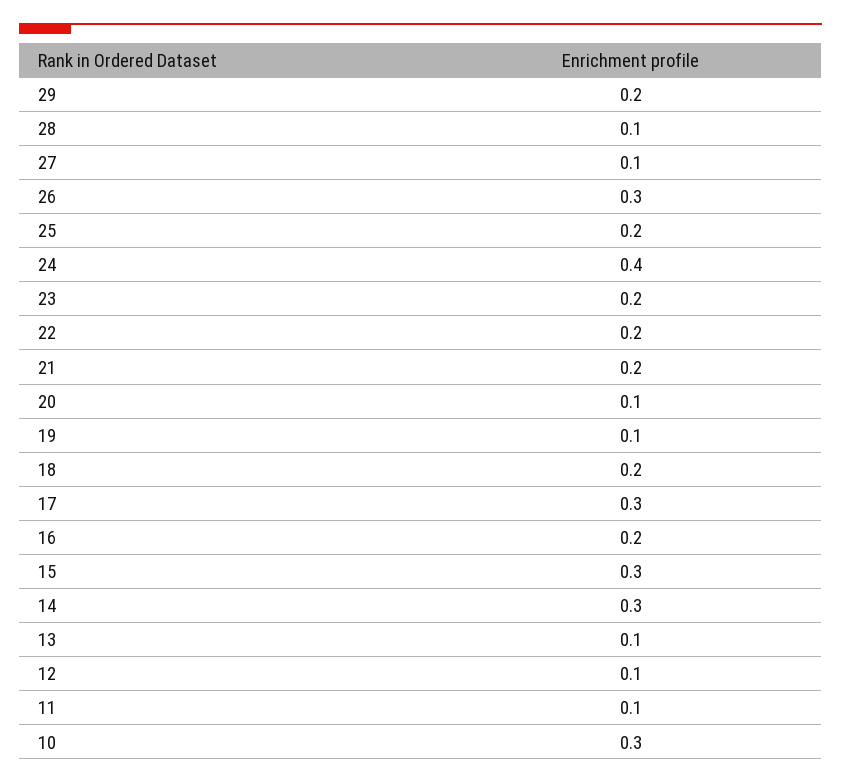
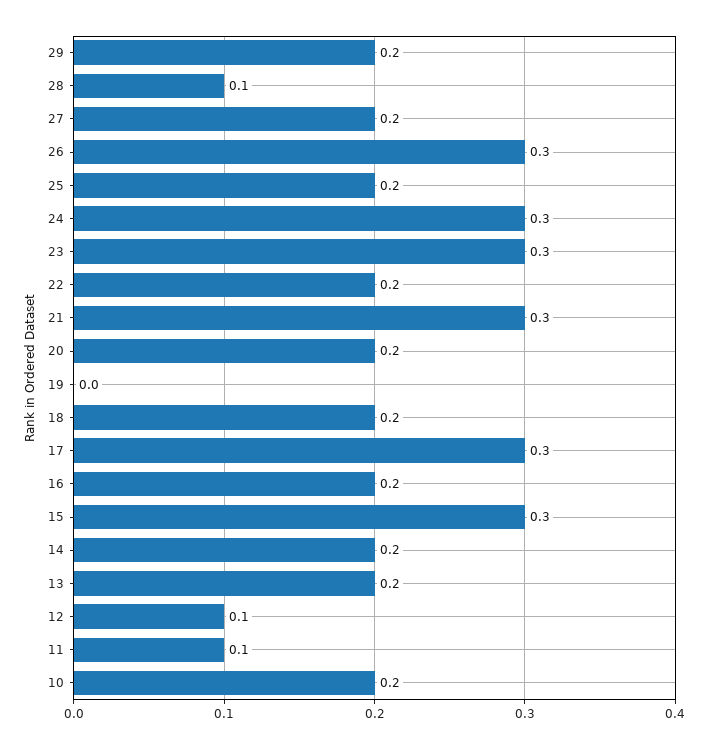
27: 0.1 -> 0.2
24: 0.4 -> 0.3
23: 0.2 -> 0.3
21: 0.2 -> 0.3
20: 0.1 -> 0.2
19: 0.1 -> 0
14: 0.3 -> 0.2
13: 0.1 -> 0.2
10: 0.3 -> 0.2

